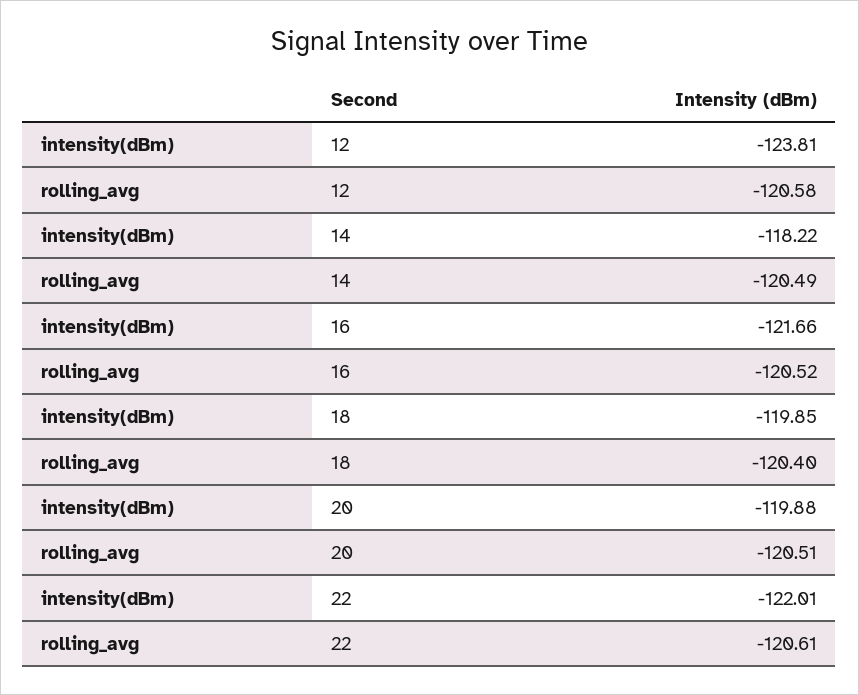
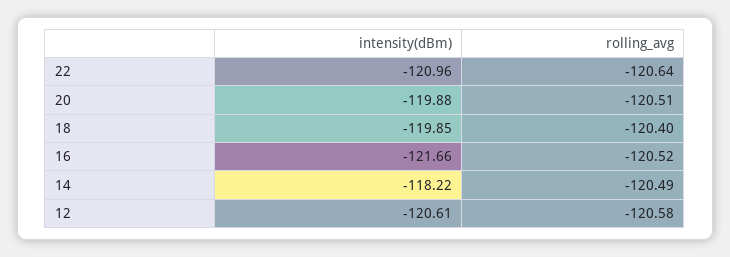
intensity(dBm), 12: -123.81 -> -120.61
intensity(dBm), 22: -122.01 -> -120.96
rolling_avg, 22: -120.61 -> -120.64

